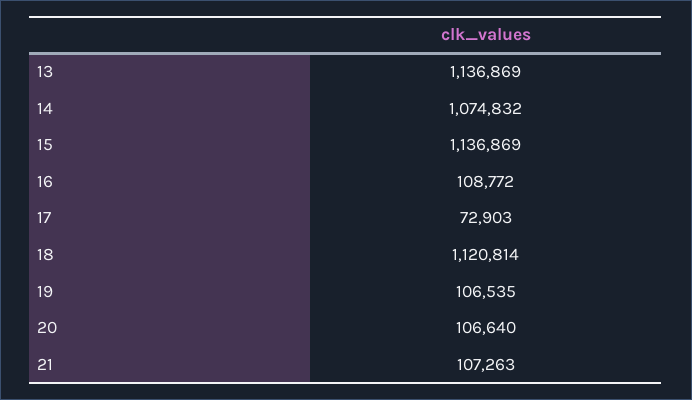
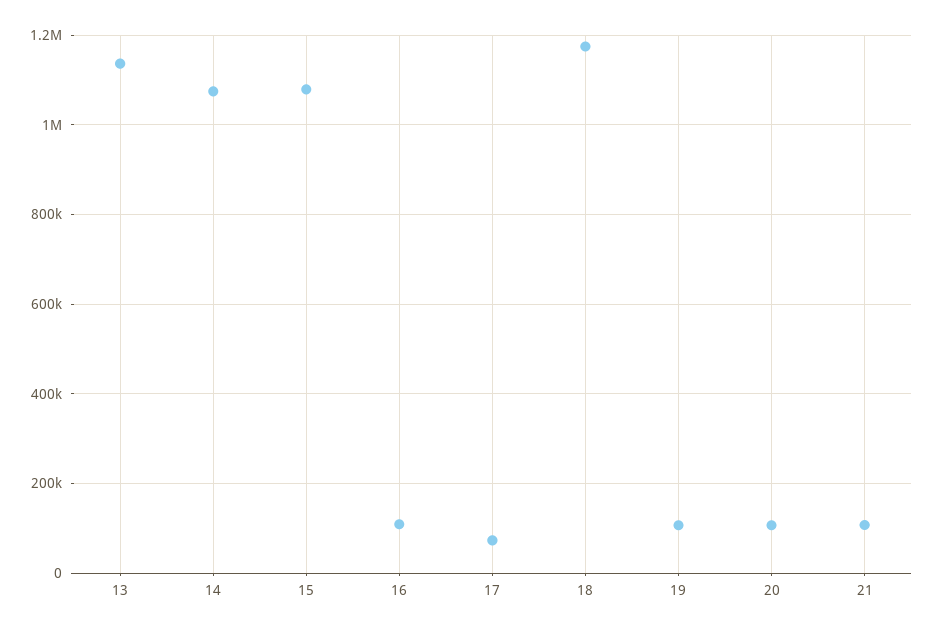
15: 1136869 -> 1080000
18: 1120814 -> 1180000

